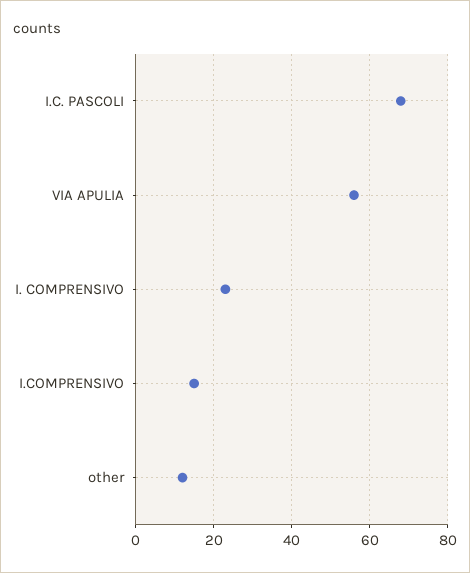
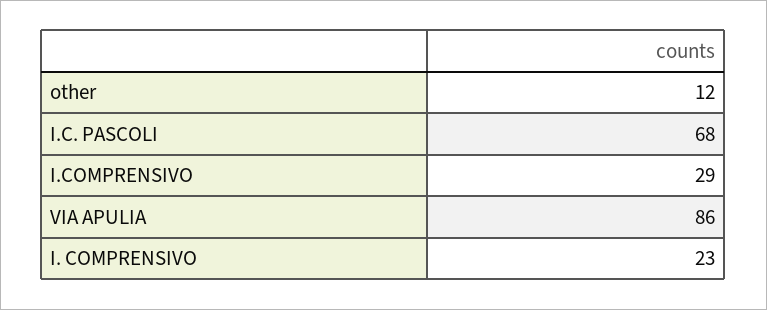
VIA APULIA: 55 -> 86
I.COMPRENSIVO: 15 -> 29

